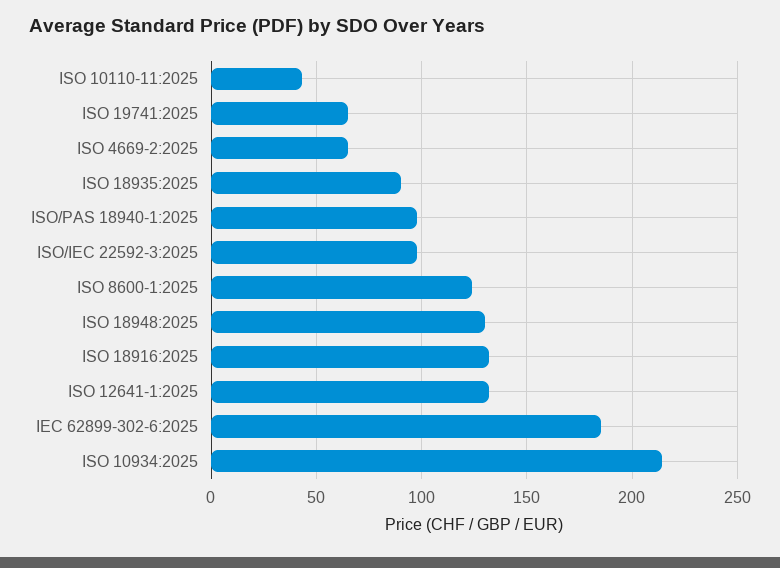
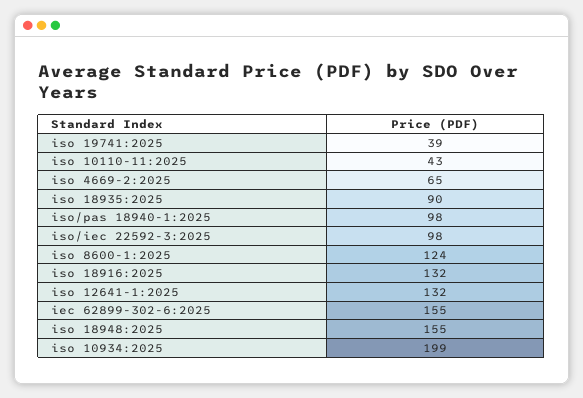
ISO 19741:2025: 65 -> 39
ISO 18948:2025: 130 -> 155
IEC 62899-302-6:2025: 185 -> 155
ISO 10934:2025: 215 -> 199

